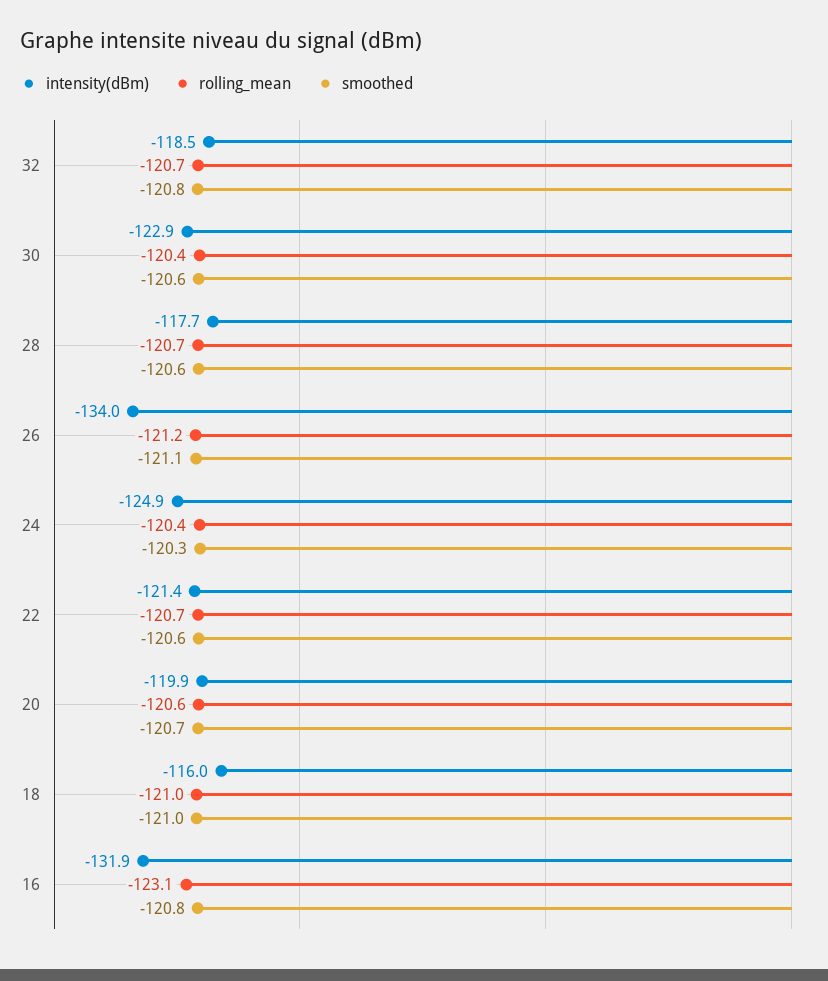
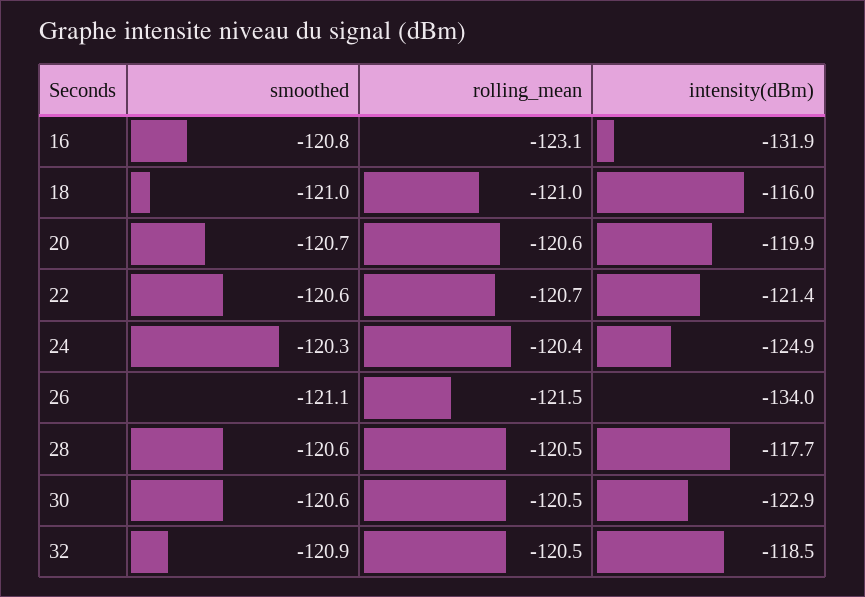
rolling_mean, 32: -120.7 -> -120.5
smoothed, 32: -120.8 -> -120.9
rolling_mean, 30: -120.4 -> -120.5
rolling_mean, 28: -120.7 -> -120.5
rolling_mean, 26: -121.2 -> -121.5

